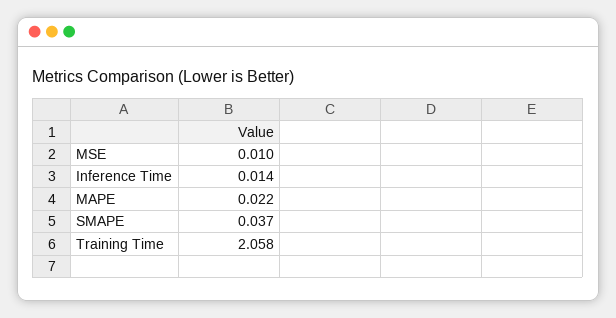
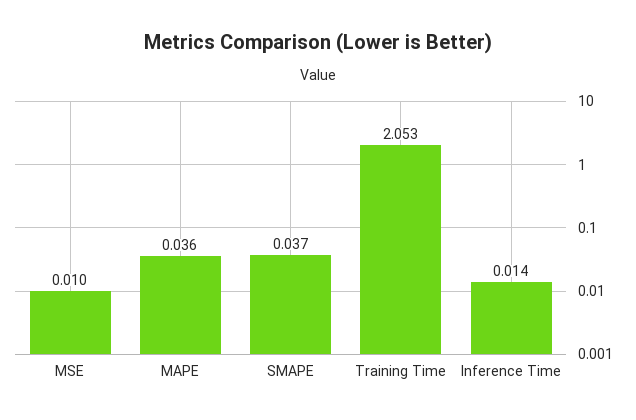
MAPE: 0.022 -> 0.036
Training Time: 2.058 -> 2.053

